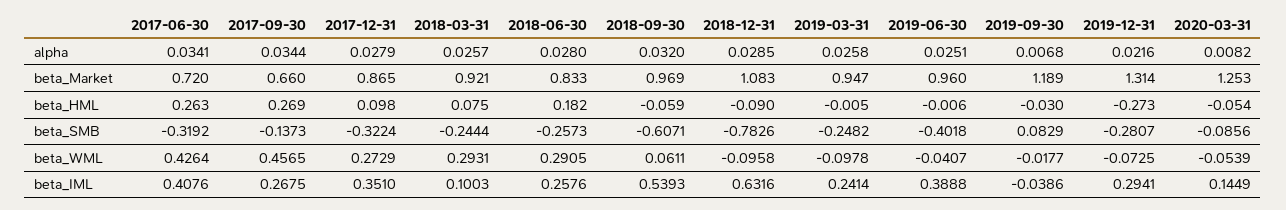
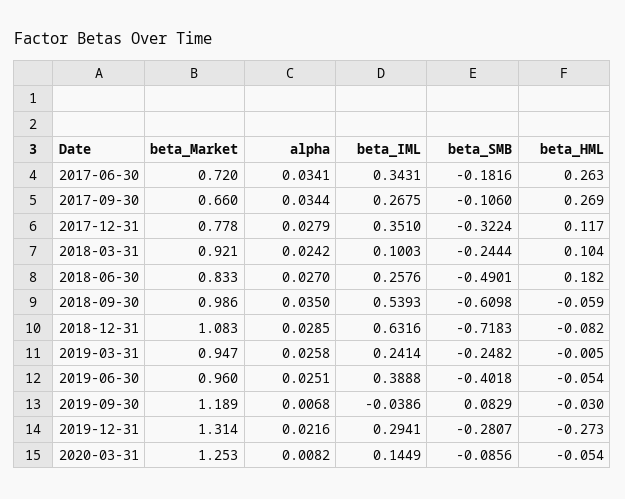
2018-03-31, alpha: 0.0257 -> 0.0242
2018-06-30, alpha: 0.028 -> 0.027
2018-09-30, alpha: 0.032 -> 0.035
2017-12-31, beta_Market: 0.865 -> 0.778
2018-09-30, beta_Market: 0.969 -> 0.986
2017-12-31, beta_HML: 0.098 -> 0.117
2018-03-31, beta_HML: 0.075 -> 0.104
2018-12-31, beta_HML: -0.09 -> -0.082
2019-06-30, beta_HML: -0.006 -> -0.054
2017-06-30, beta_SMB: -0.3192 -> -0.1816
2017-09-30, beta_SMB: -0.1373 -> -0.106
2018-06-30, beta_SMB: -0.2573 -> -0.4901
2018-09-30, beta_SMB: -0.6071 -> -0.6098
2018-12-31, beta_SMB: -0.7826 -> -0.7183
2017-06-30, beta_WML: 0.4264 -> none
2017-09-30, beta_WML: 0.4565 -> none
2017-12-31, beta_WML: 0.2729 -> none
2018-03-31, beta_WML: 0.2931 -> none
2018-06-30, beta_WML: 0.2905 -> none
2018-09-30, beta_WML: 0.0611 -> none
2018-12-31, beta_WML: -0.0958 -> none
2019-03-31, beta_WML: -0.0978 -> none
2019-06-30, beta_WML: -0.0407 -> none
2019-09-30, beta_WML: -0.0177 -> none
2019-12-31, beta_WML: -0.0725 -> none
2020-03-31, beta_WML: -0.0539 -> none
2017-06-30, beta_IML: 0.4076 -> 0.3431

